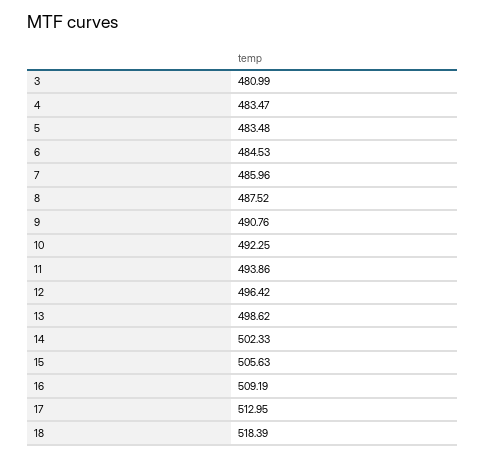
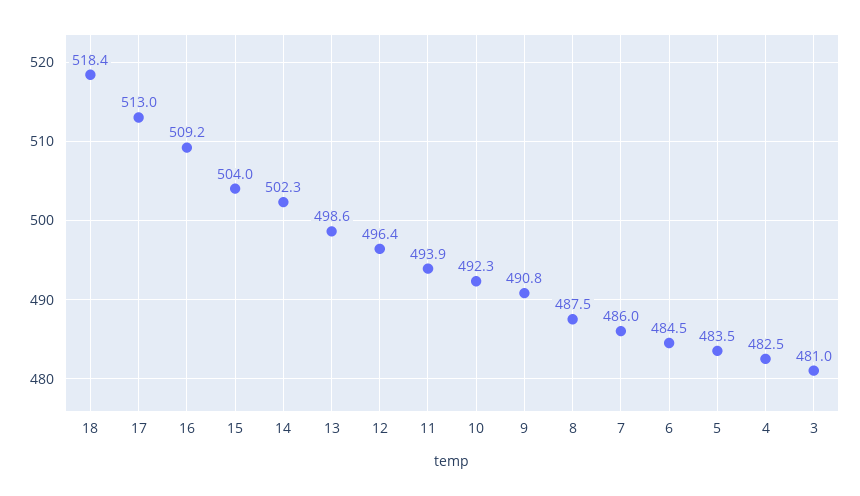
4: 483.47 -> 482.5
15: 505.63 -> 504

